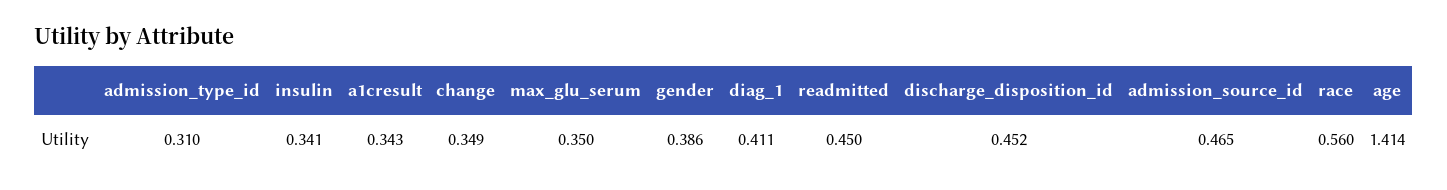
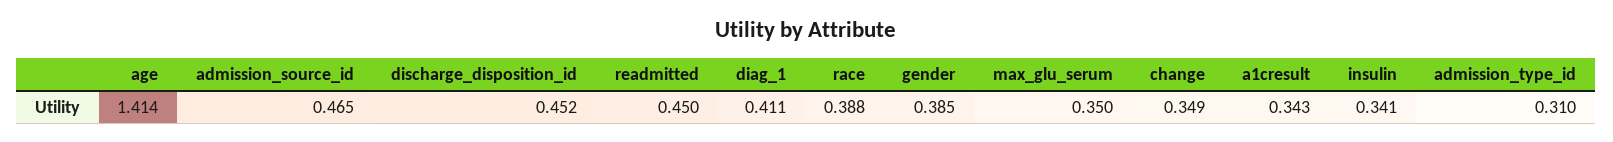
gender: 0.386 -> 0.385
race: 0.56 -> 0.388

